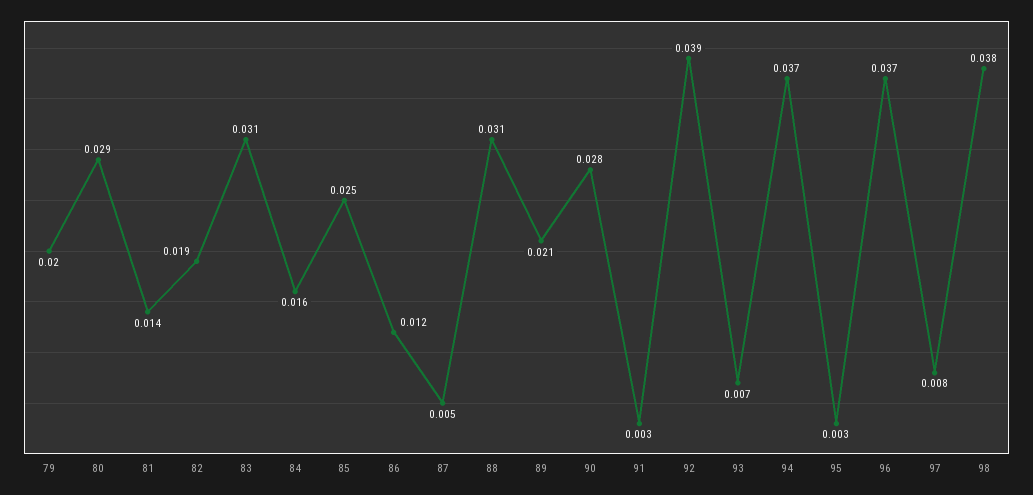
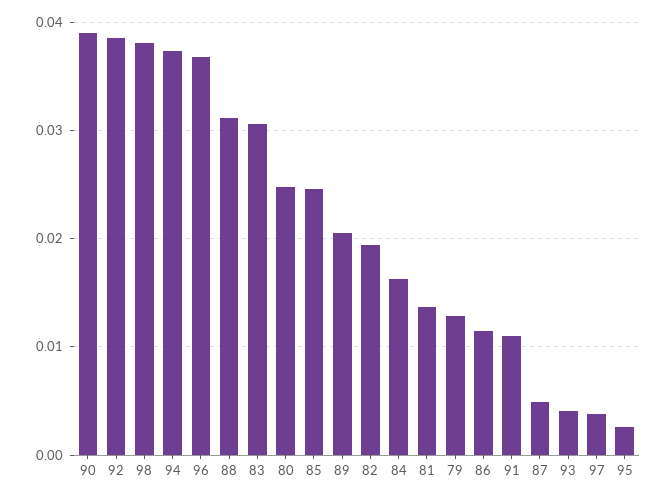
79: 0.02 -> 0.013
80: 0.029 -> 0.025
90: 0.028 -> 0.039
91: 0.003 -> 0.011
93: 0.007 -> 0.004
97: 0.008 -> 0.004

